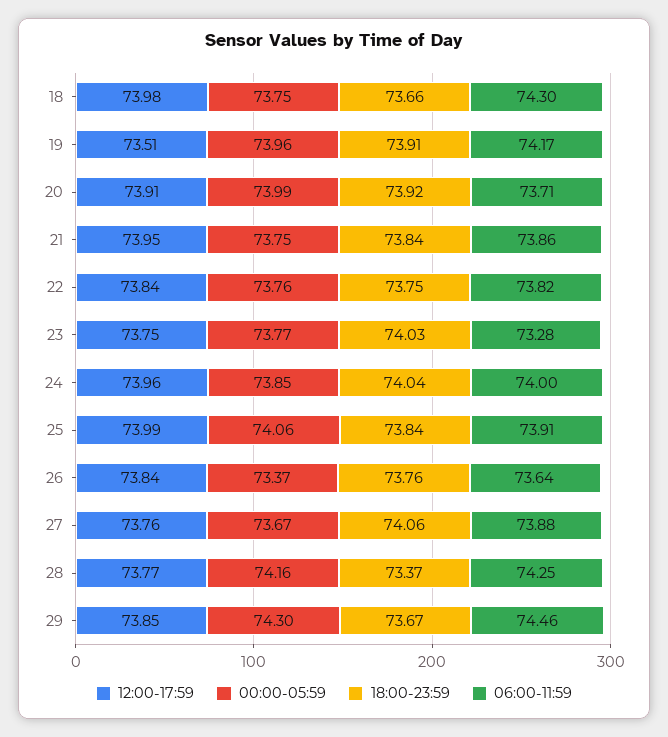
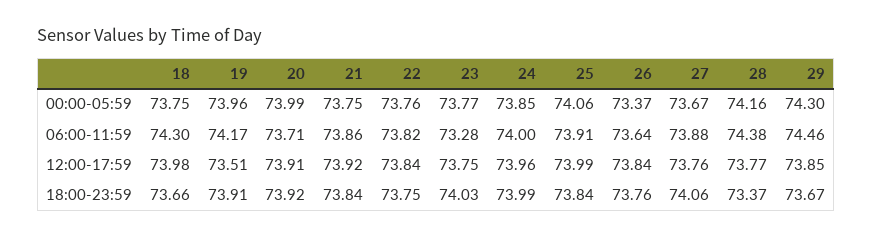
12:00-17:59, 21: 73.95 -> 73.92
18:00-23:59, 24: 74.04 -> 73.99
06:00-11:59, 28: 74.25 -> 74.38

